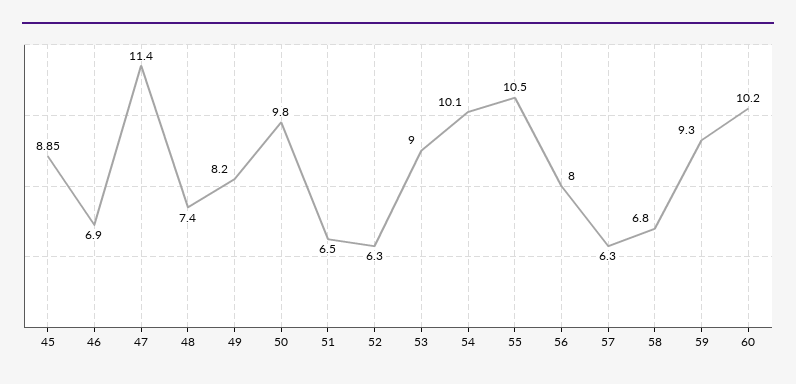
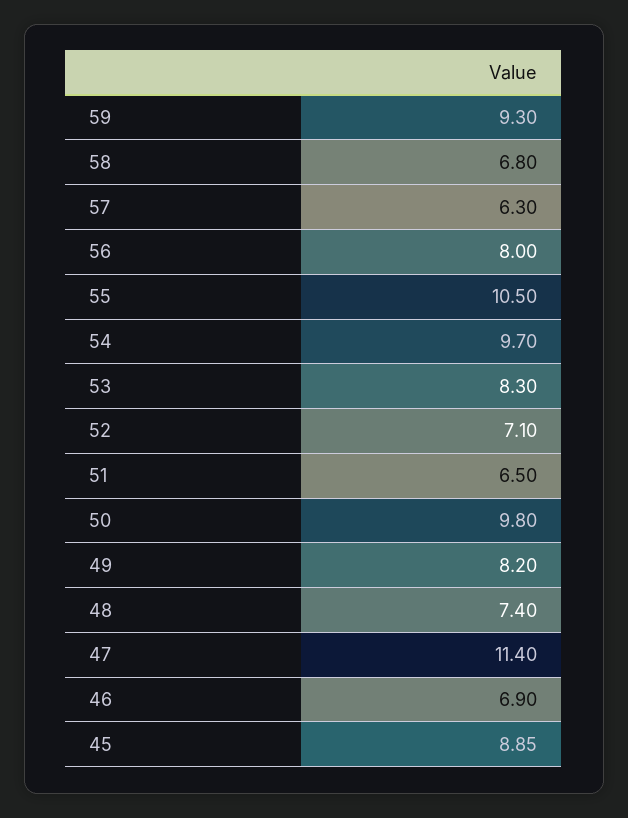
52: 6.3 -> 7.1
53: 9 -> 8.3
54: 10.1 -> 9.7
60: 10.2 -> none

